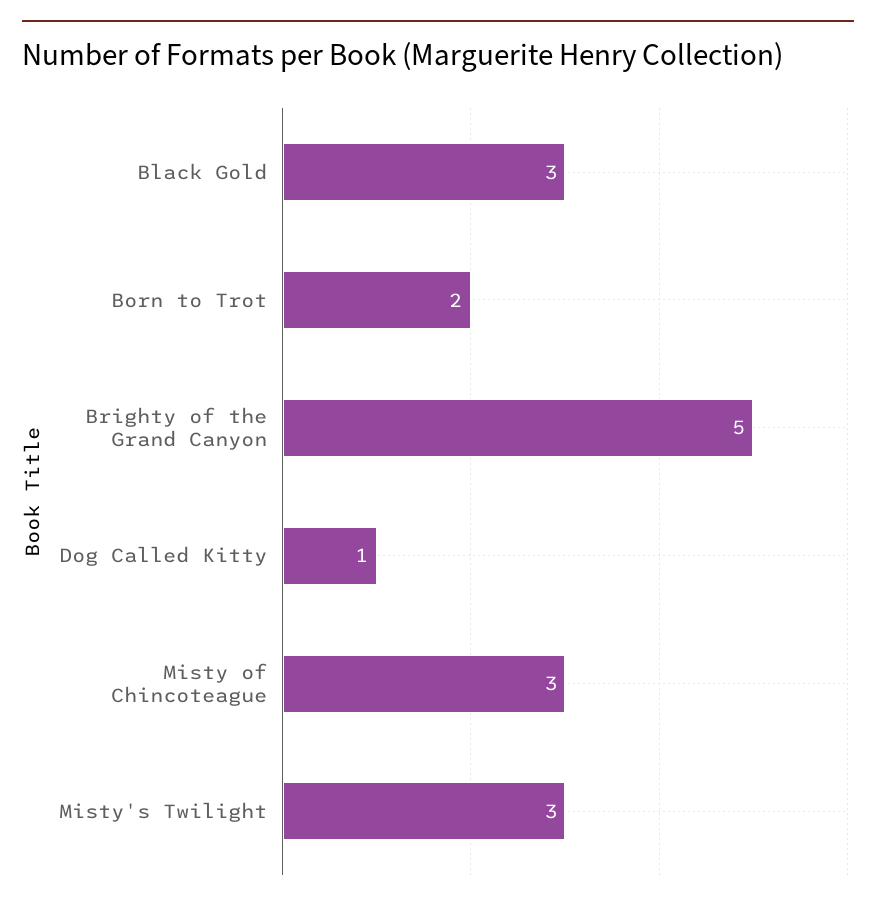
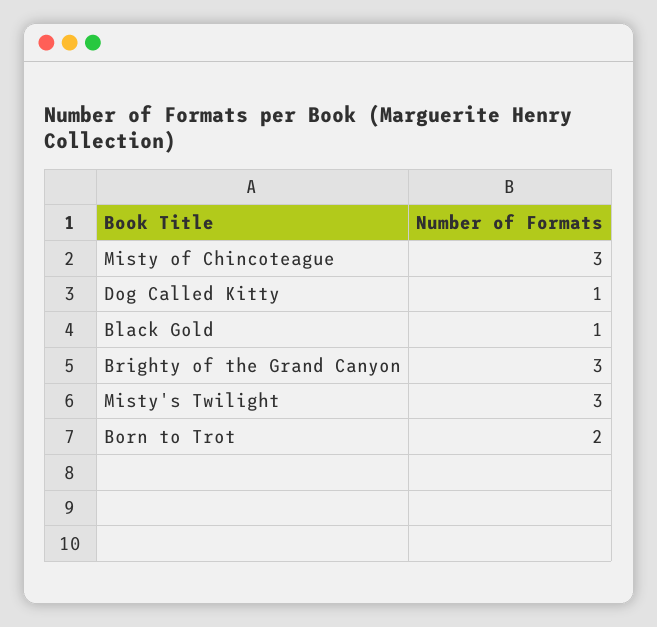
Black Gold: 3 -> 1
Brighty of the Grand Canyon: 5 -> 3

